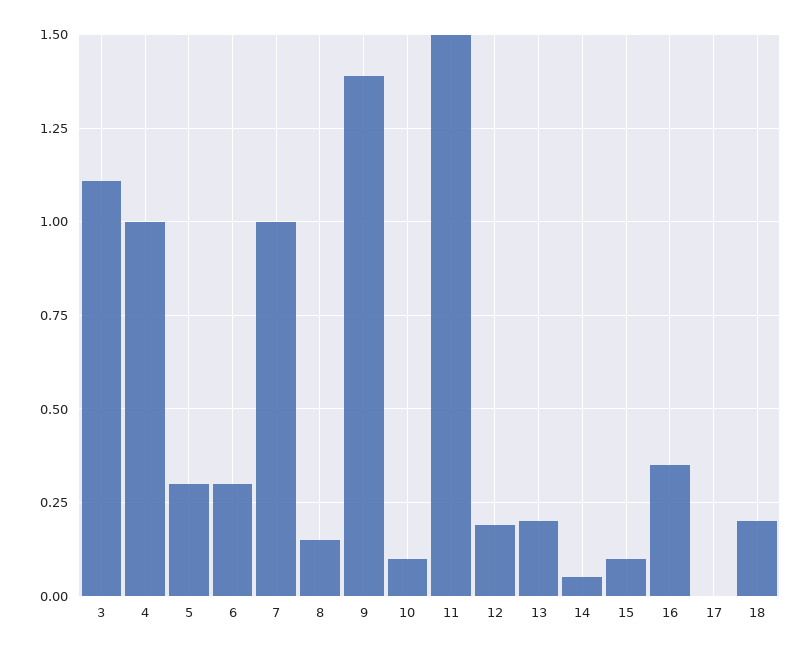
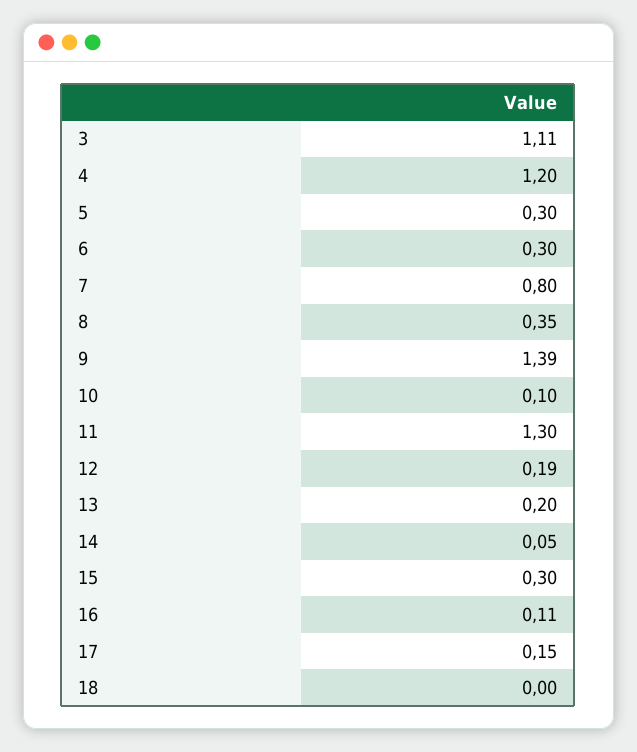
4: 1 -> 1.2
7: 1 -> 0.8
8: 0.15 -> 0.35
11: 1.5 -> 1.3
15: 0.1 -> 0.3
16: 0.35 -> 0.11
17: 0 -> 0.15
18: 0.2 -> 0

